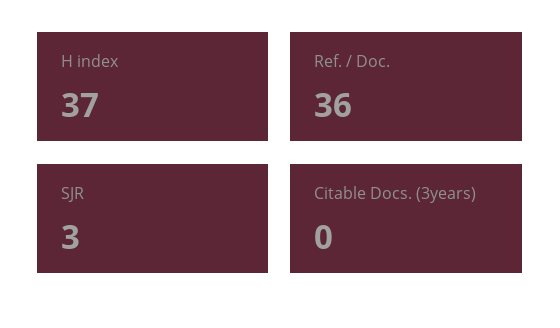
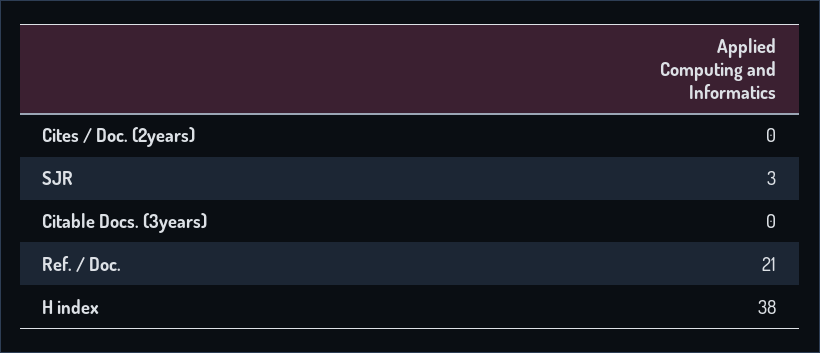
H index: 37 -> 38
Ref. / Doc.: 36 -> 21
Cites / Doc. (2years): none -> 0

